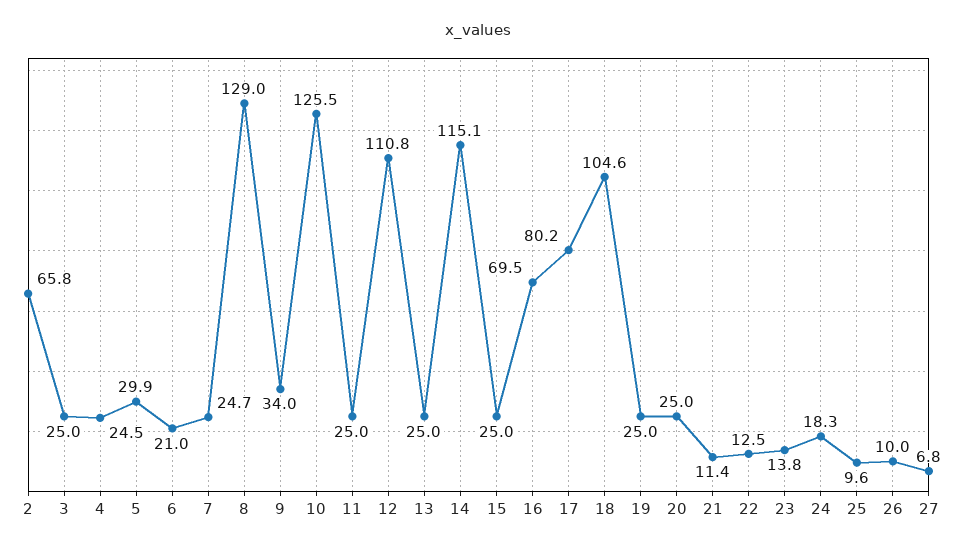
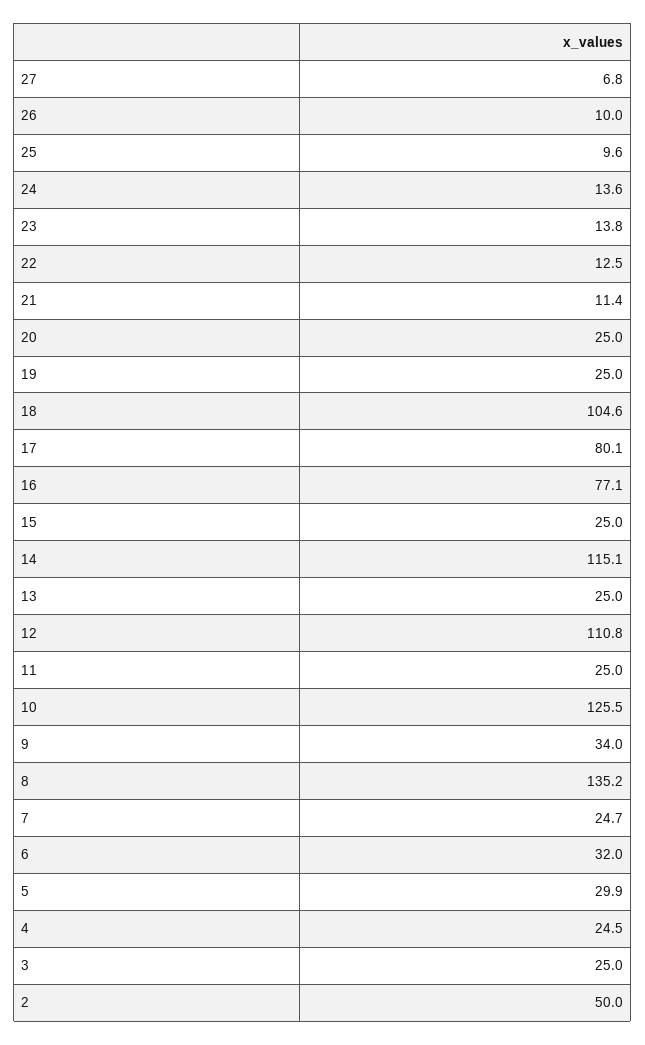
2: 65.8 -> 50
6: 21 -> 32
8: 129 -> 135.2
16: 69.5 -> 77.1
17: 80.2 -> 80.1
24: 18.3 -> 13.6

